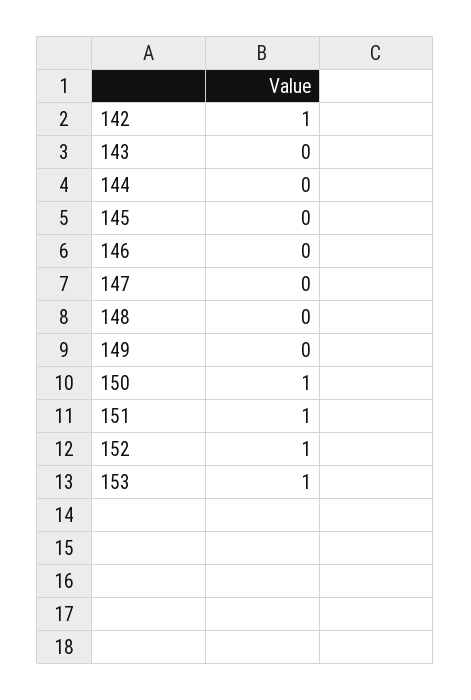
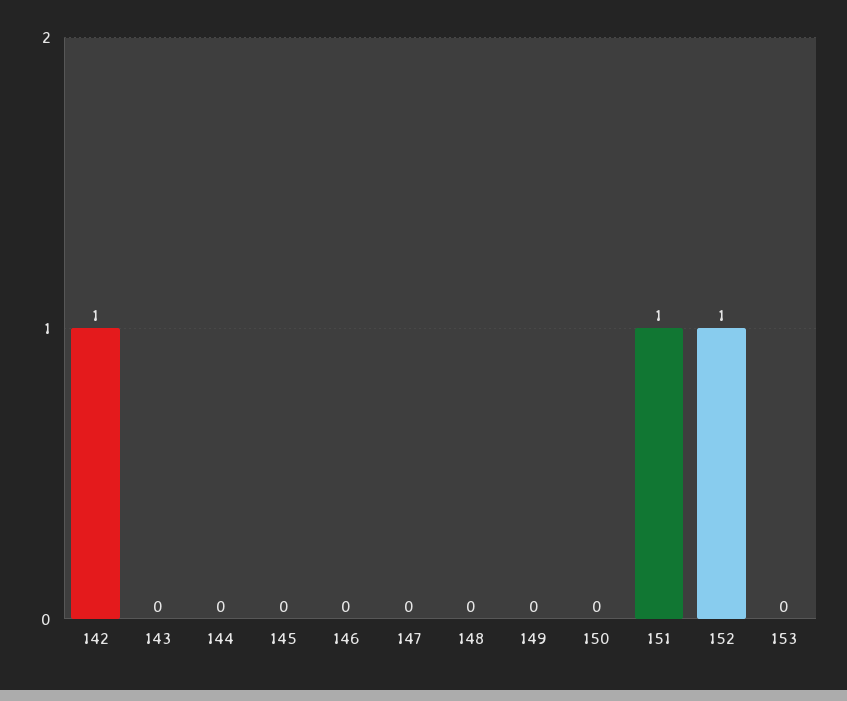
150: 1 -> 0
153: 1 -> 0

